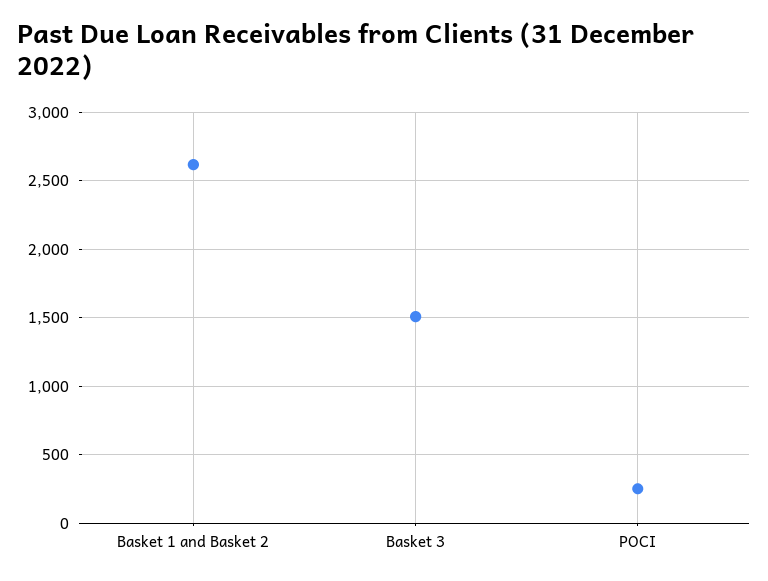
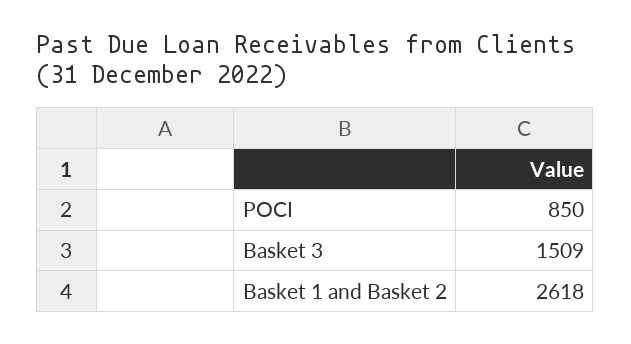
POCI: 250 -> 850

